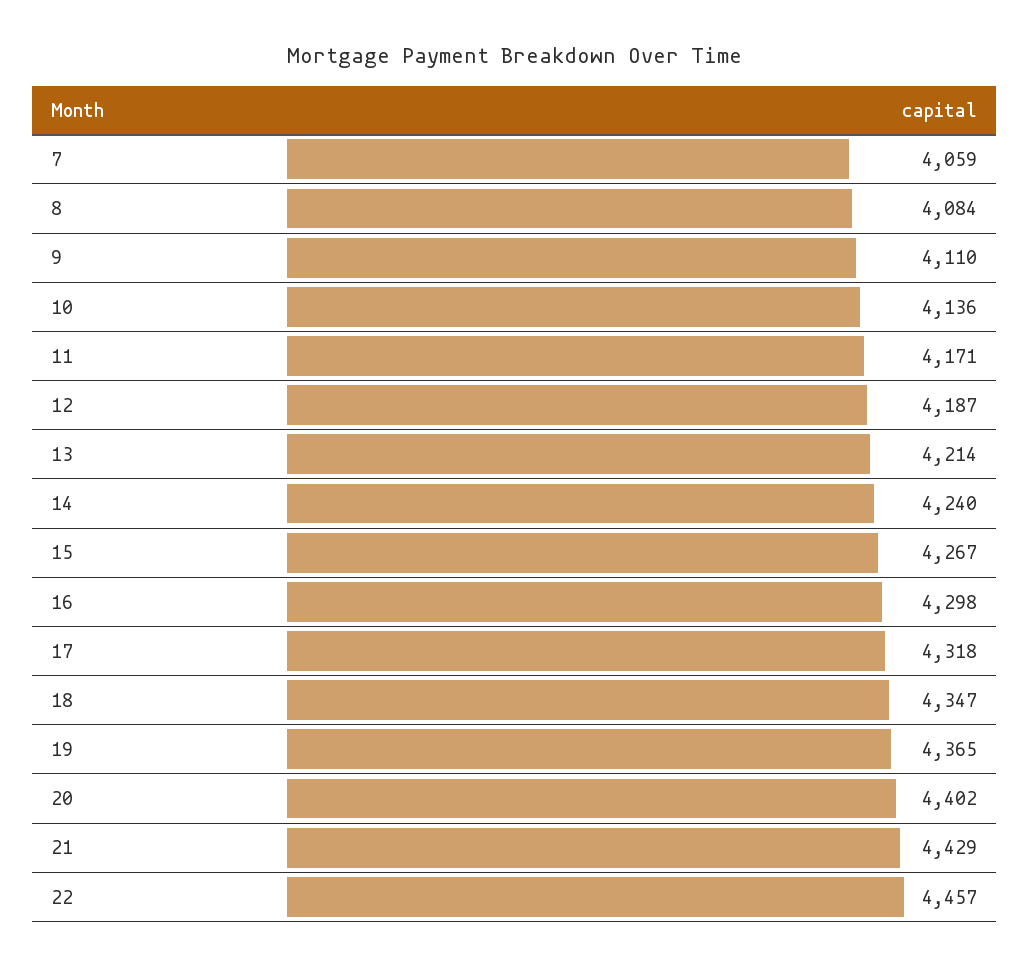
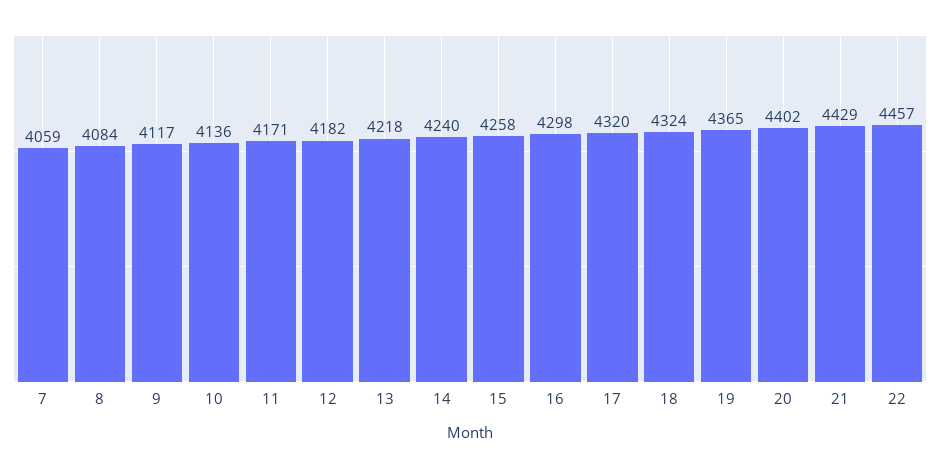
9: 4110 -> 4117
12: 4187 -> 4182
13: 4214 -> 4218
15: 4267 -> 4258
17: 4318 -> 4320
18: 4347 -> 4324

